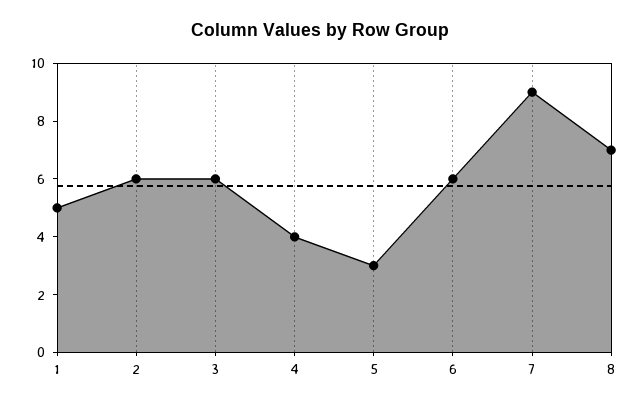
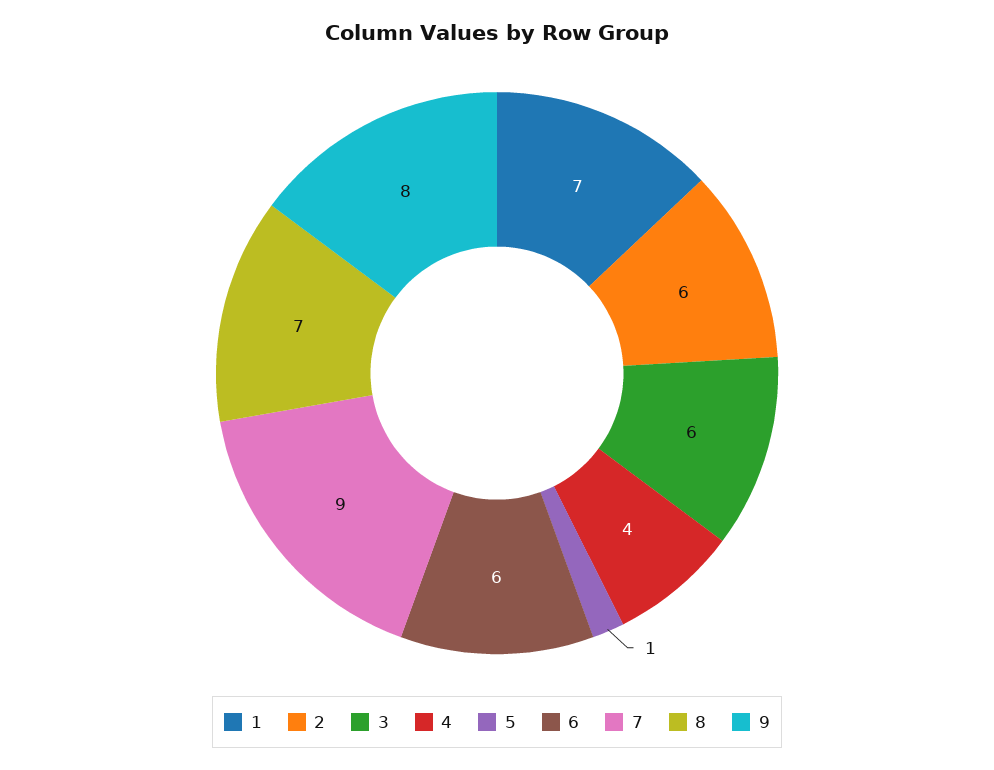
1: 5 -> 7
5: 3 -> 1
9: none -> 8

